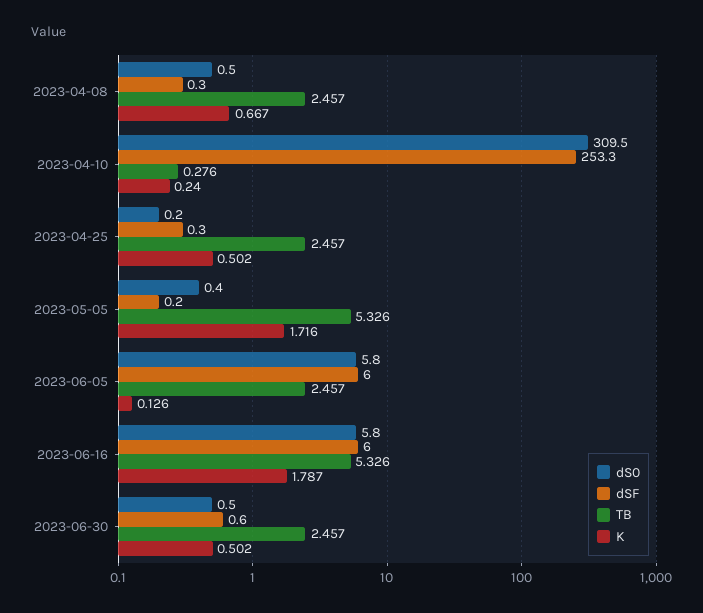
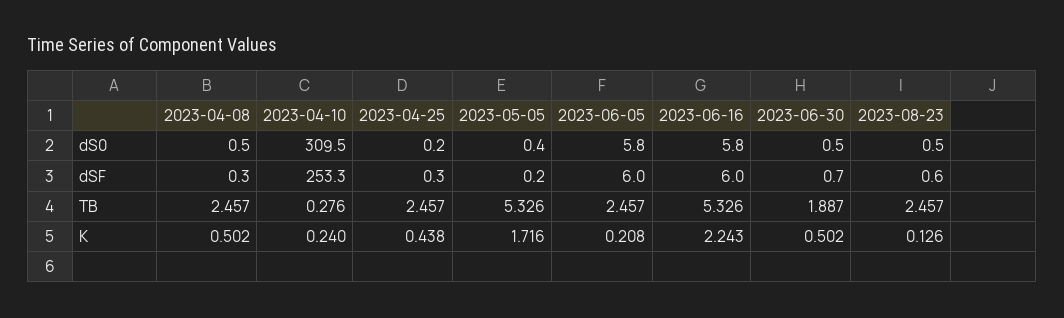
K, 2023-04-08: 0.667 -> 0.502
K, 2023-04-25: 0.502 -> 0.438
K, 2023-06-05: 0.126 -> 0.208
K, 2023-06-16: 1.787 -> 2.243
dSF, 2023-06-30: 0.6 -> 0.7
TB, 2023-06-30: 2.457 -> 1.887
dS0, 2023-08-23: none -> 0.5
dSF, 2023-08-23: none -> 0.6
TB, 2023-08-23: none -> 2.457
K, 2023-08-23: none -> 0.126

